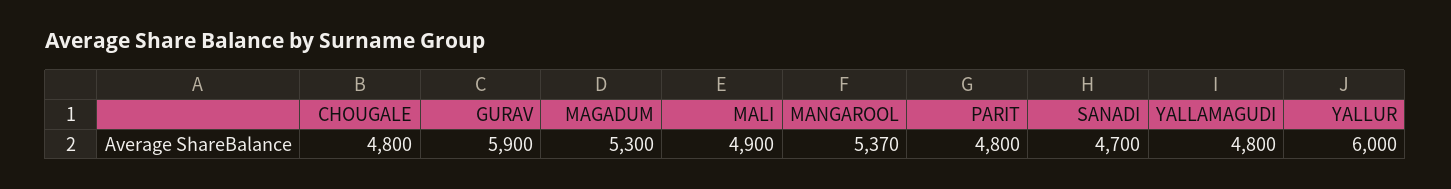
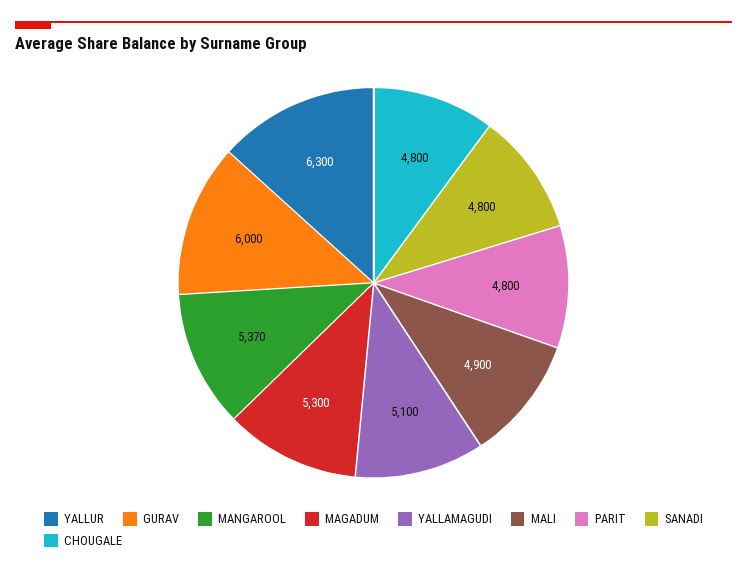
GURAV: 5900 -> 6000
SANADI: 4700 -> 4800
YALLAMAGUDI: 4800 -> 5100
YALLUR: 6000 -> 6300

